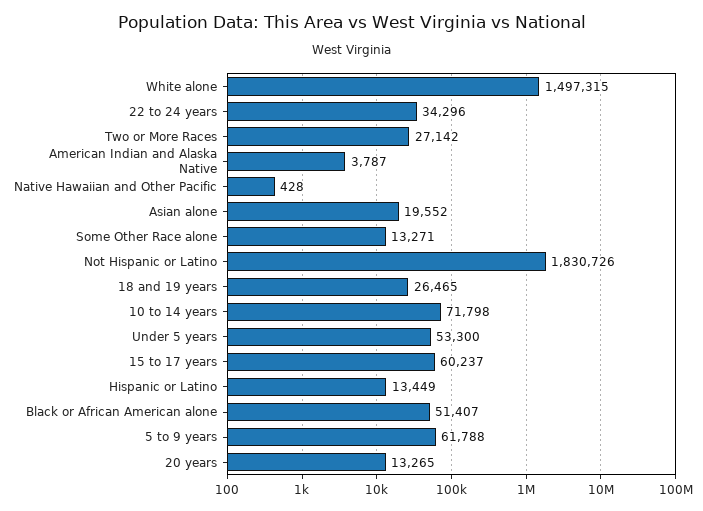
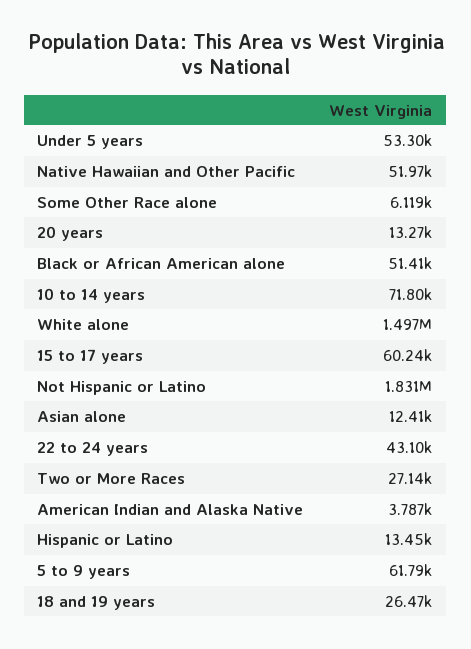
22 to 24 years: 34296 -> 43100
Native Hawaiian and Other Pacific: 428 -> 51970
Asian alone: 19552 -> 12410
Some Other Race alone: 13271 -> 6119

